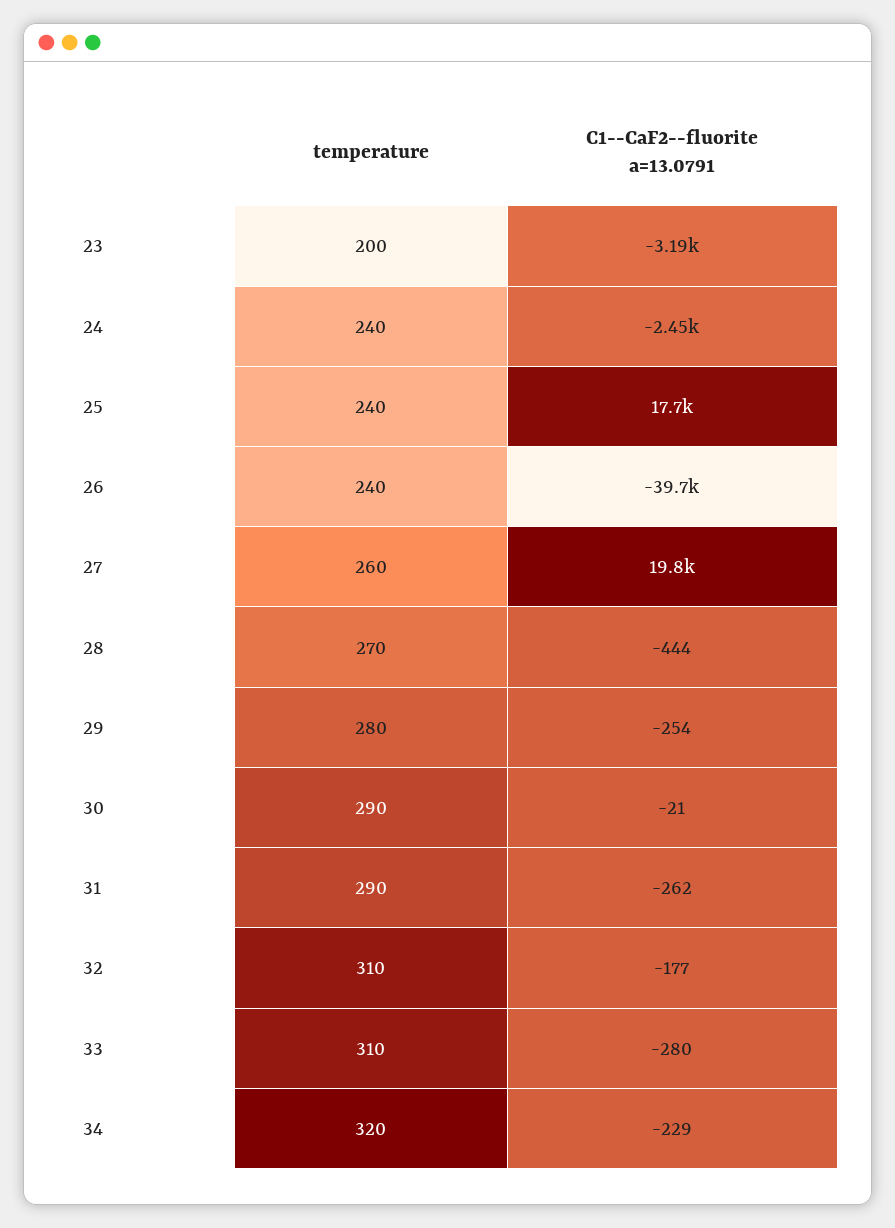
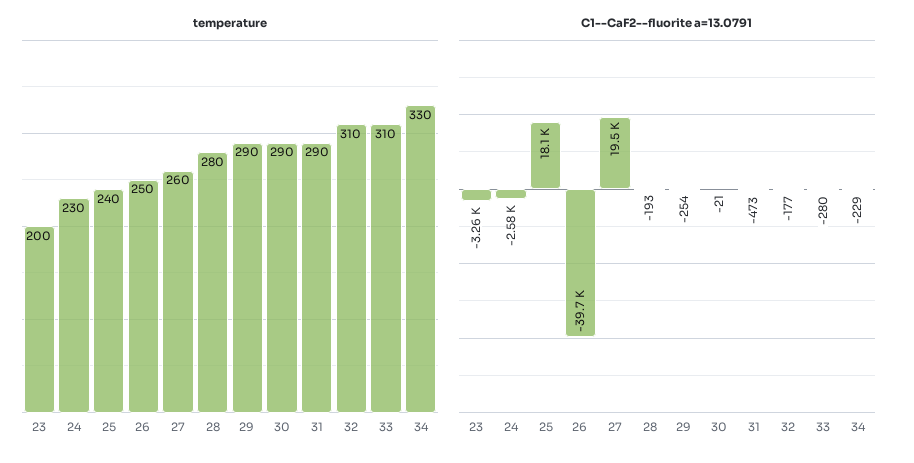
C1--CaF2--fluorite a=13.0791, 23: -3190 -> -3260
temperature, 24: 240 -> 230
C1--CaF2--fluorite a=13.0791, 24: -2450 -> -2580
C1--CaF2--fluorite a=13.0791, 25: 17700 -> 18100
temperature, 26: 240 -> 250
C1--CaF2--fluorite a=13.0791, 27: 19800 -> 19500
temperature, 28: 270 -> 280
C1--CaF2--fluorite a=13.0791, 28: -444 -> -193
temperature, 29: 280 -> 290
C1--CaF2--fluorite a=13.0791, 31: -262 -> -473
temperature, 34: 320 -> 330

